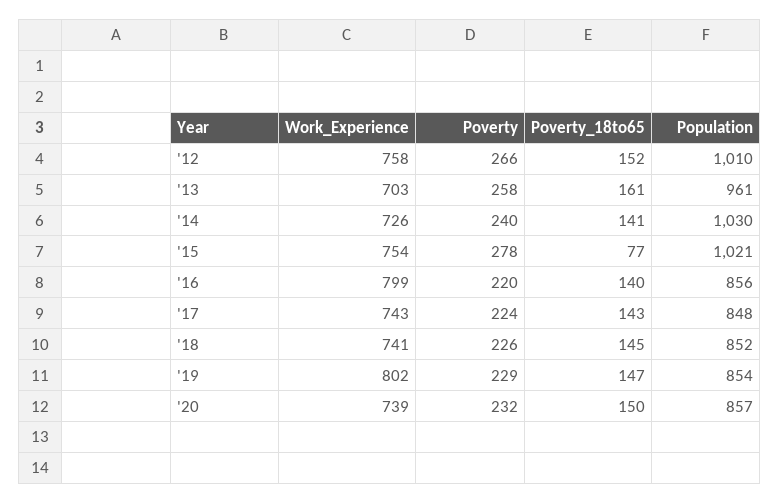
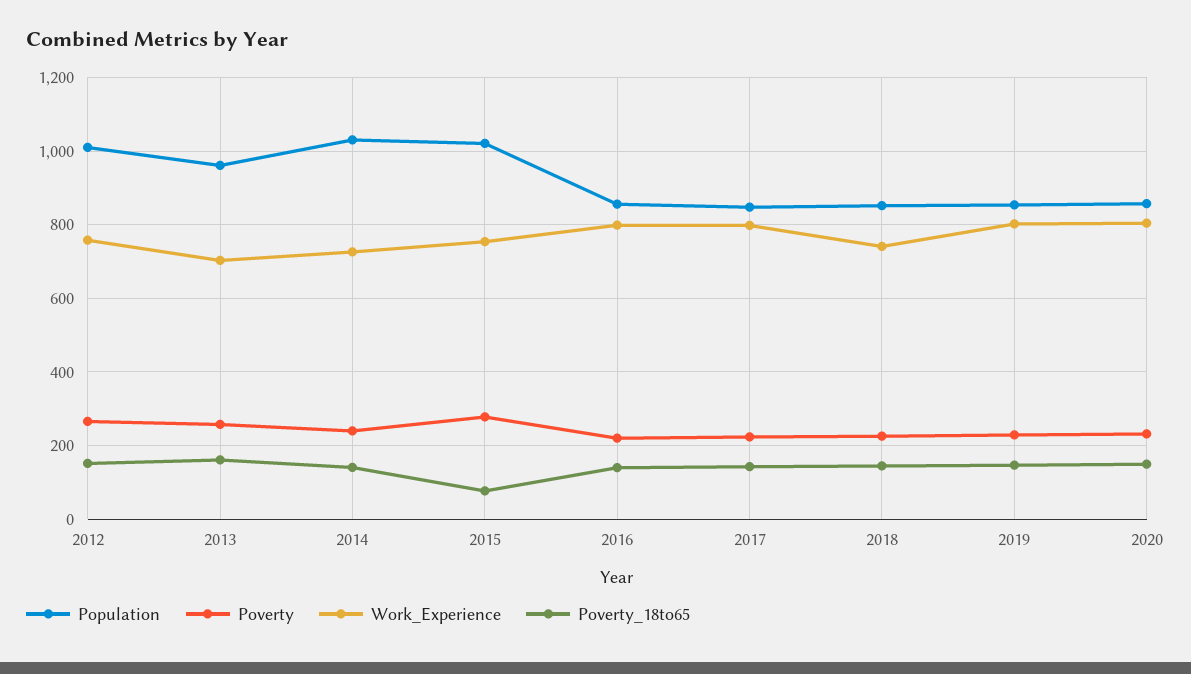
Work_Experience, '17: 743 -> 800
Work_Experience, '20: 739 -> 800

